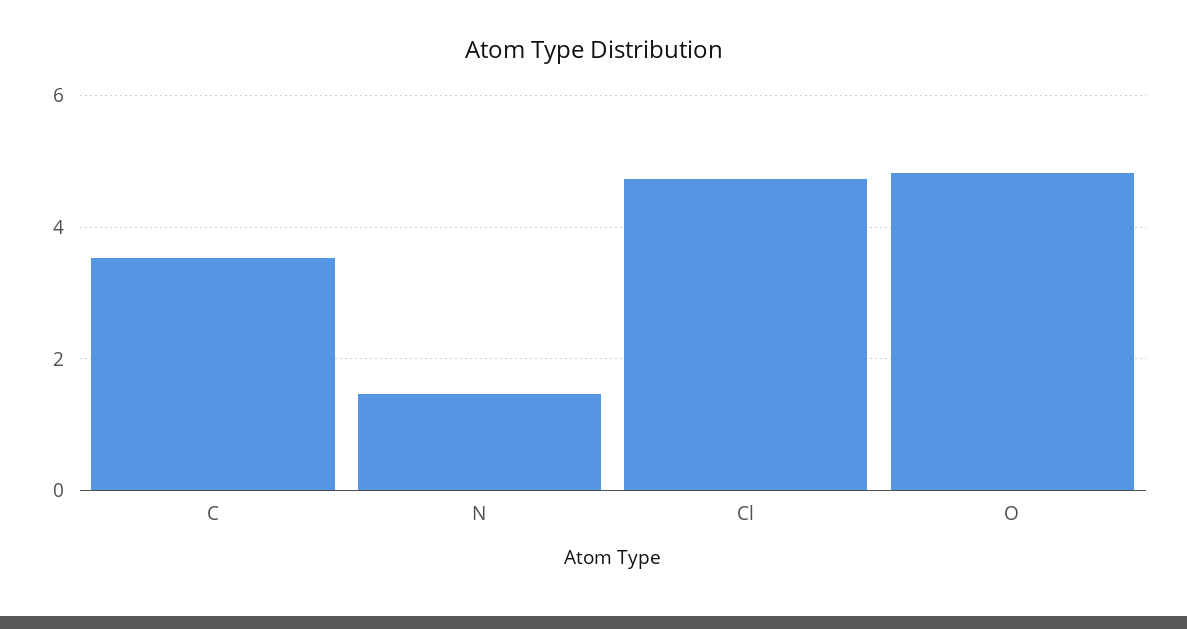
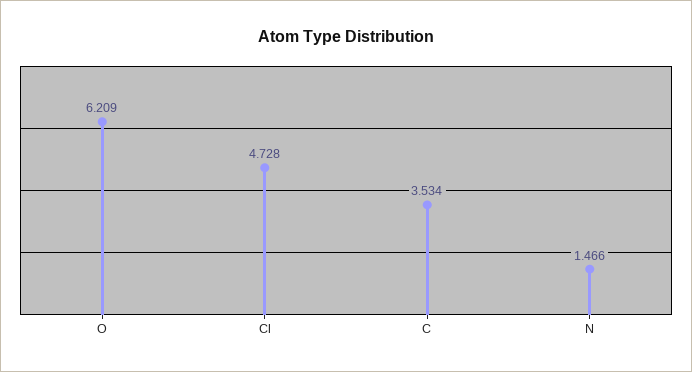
O: 4.8 -> 6.209

